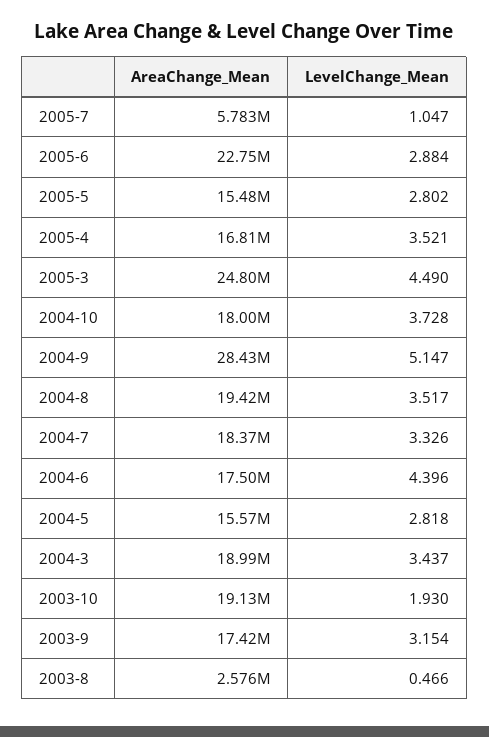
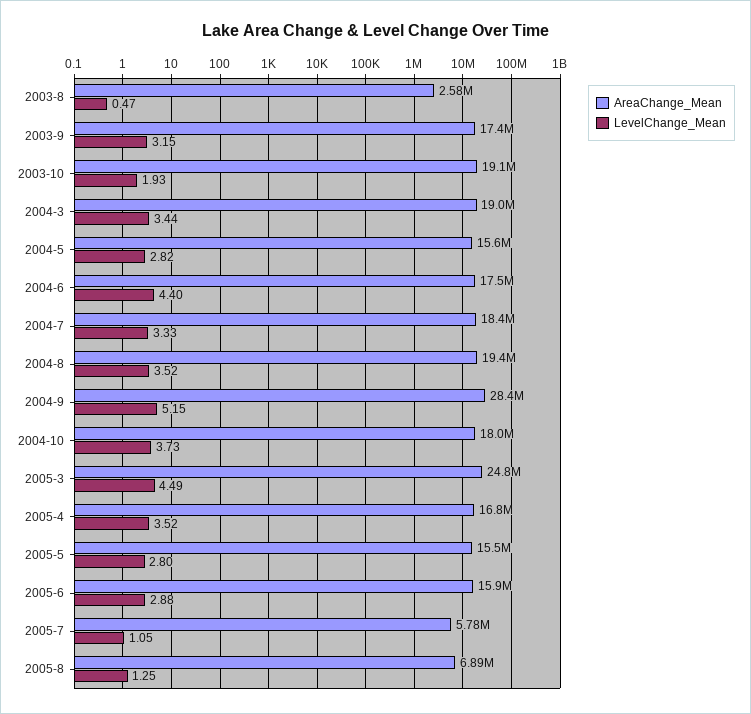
AreaChange_Mean, 2005-6: 22750000 -> 15900000
AreaChange_Mean, 2005-8: none -> 6890000
LevelChange_Mean, 2005-8: none -> 1.25

